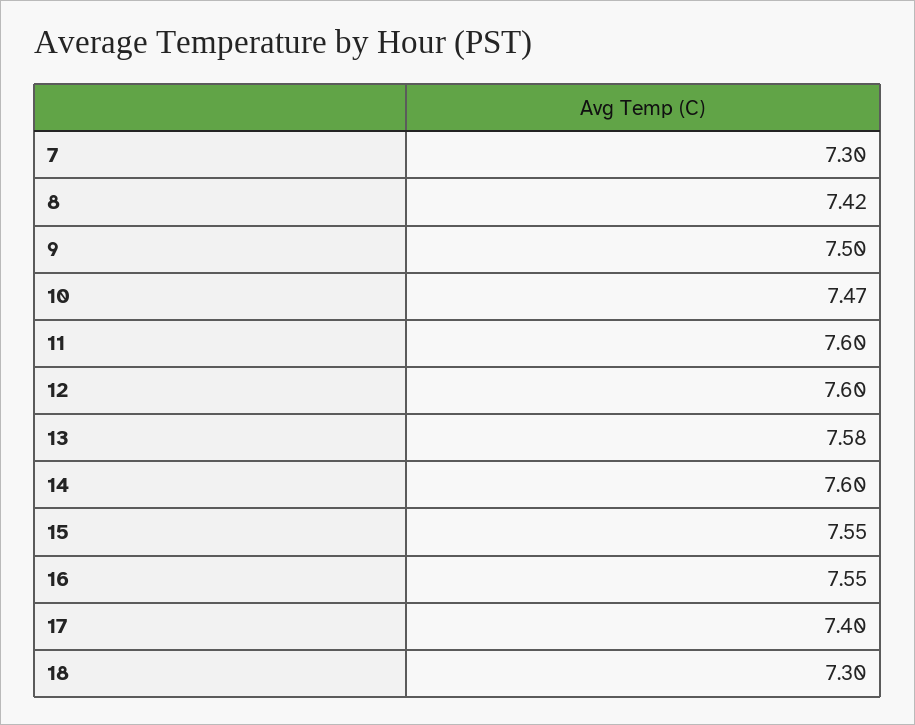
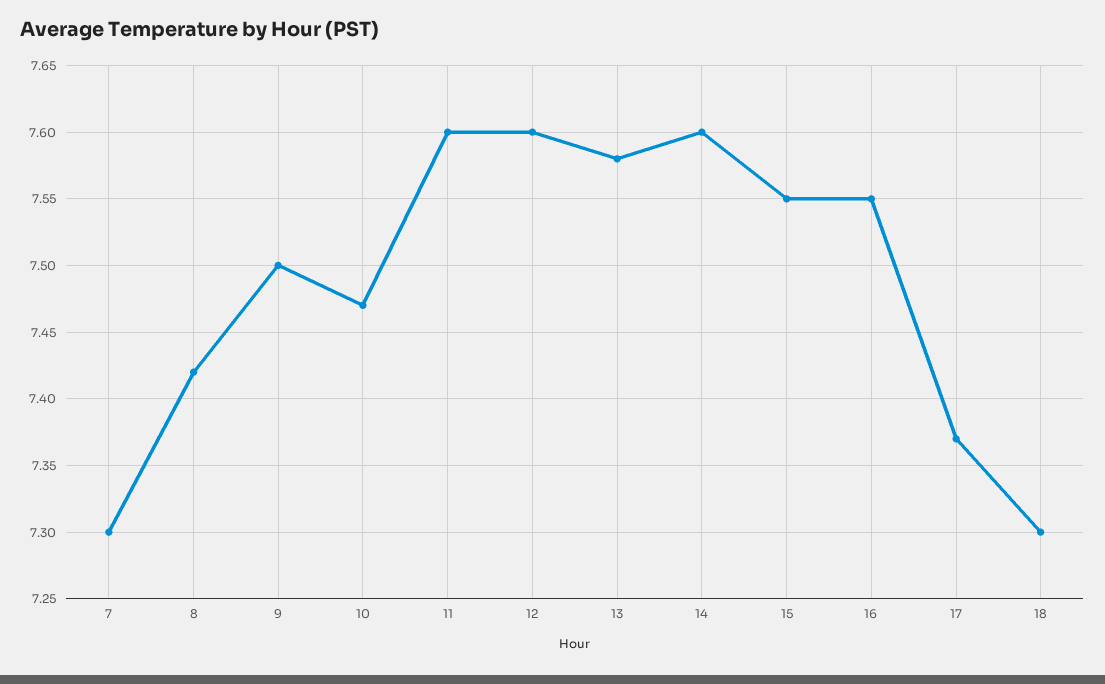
17: 7.4 -> 7.37

